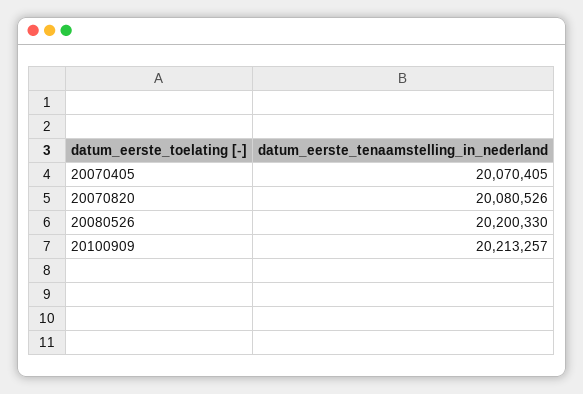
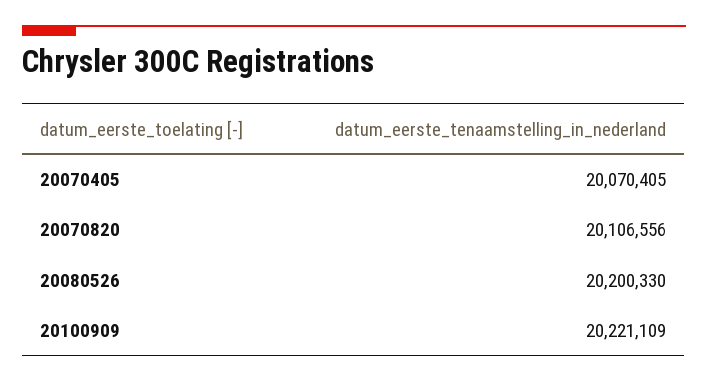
20070820: 20080526 -> 20106556
20100909: 20213257 -> 20221109

